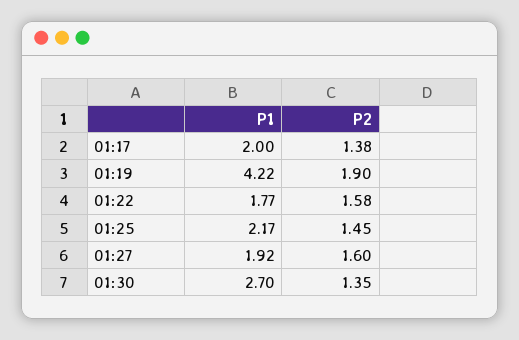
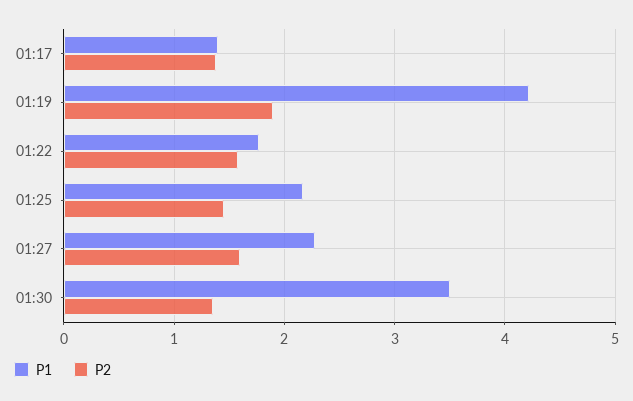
P1, 01:17: 2 -> 1.4
P1, 01:27: 1.92 -> 2.3
P1, 01:30: 2.7 -> 3.5

